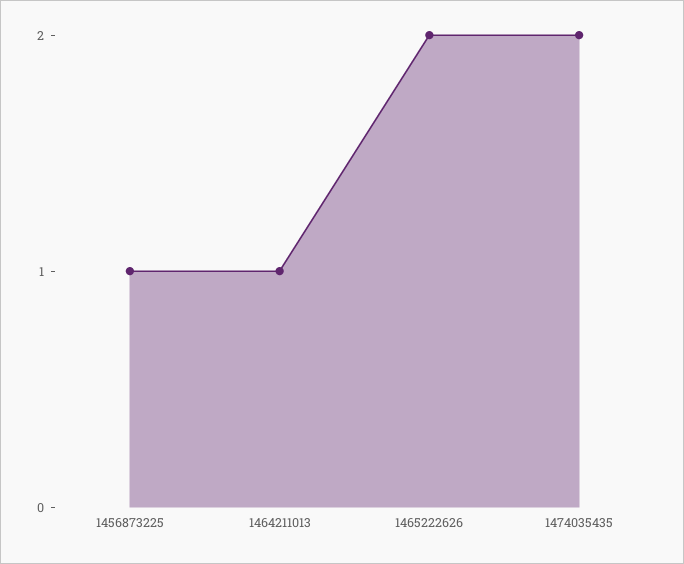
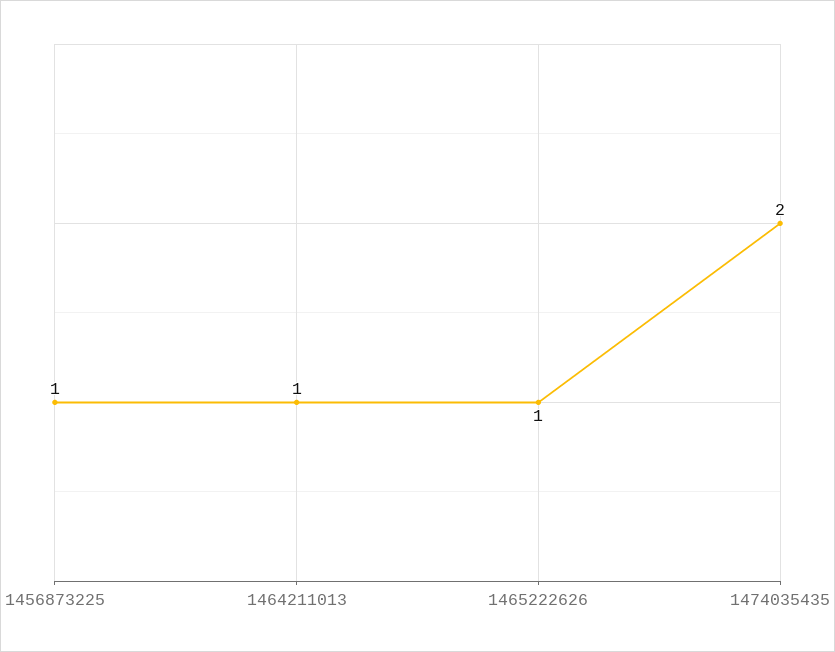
1465222626: 2 -> 1

